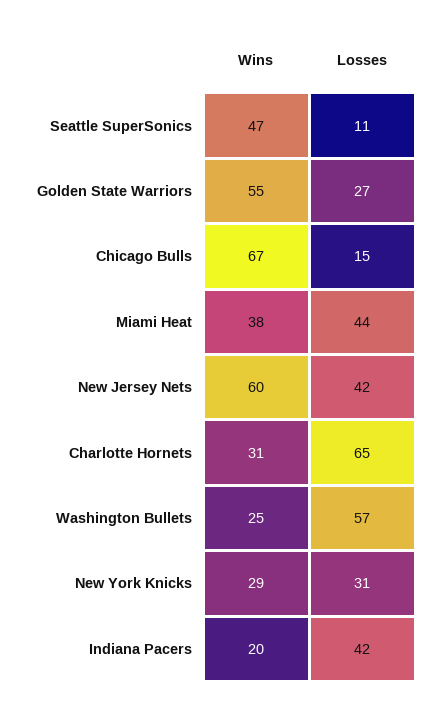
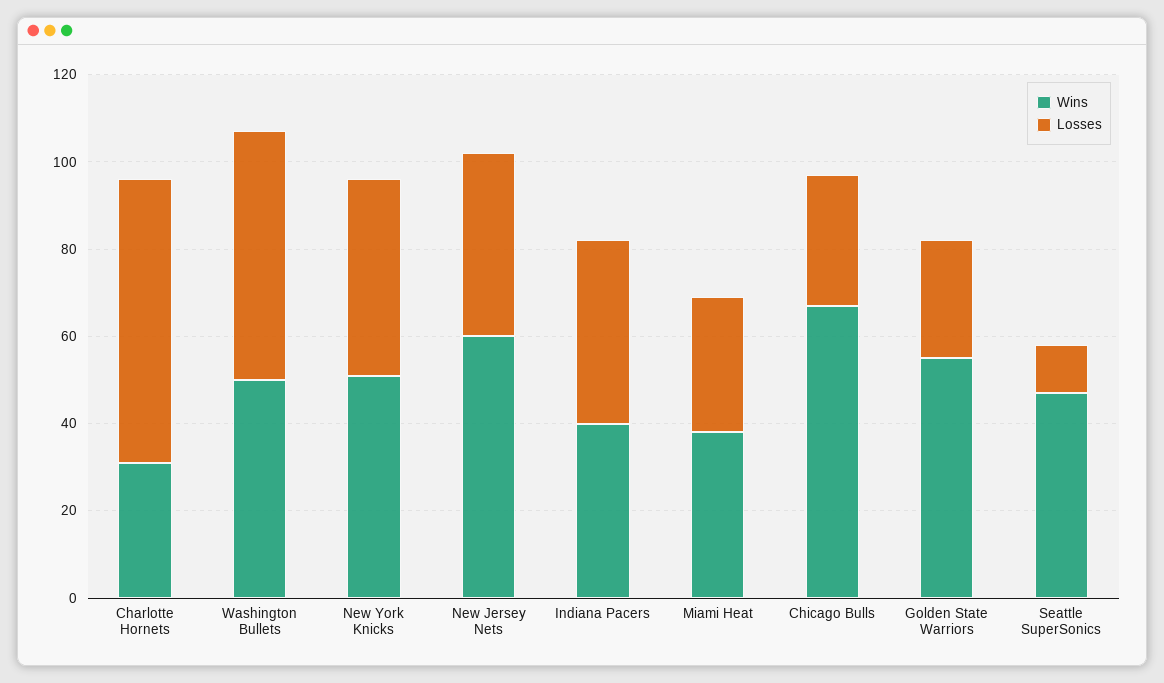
Losses, Chicago Bulls: 15 -> 30
Losses, Miami Heat: 44 -> 30
Wins, Washington Bullets: 25 -> 50
Wins, New York Knicks: 29 -> 50
Losses, New York Knicks: 31 -> 45
Wins, Indiana Pacers: 20 -> 40

